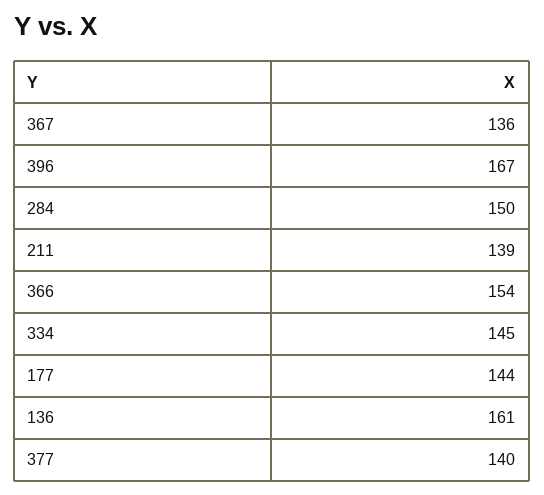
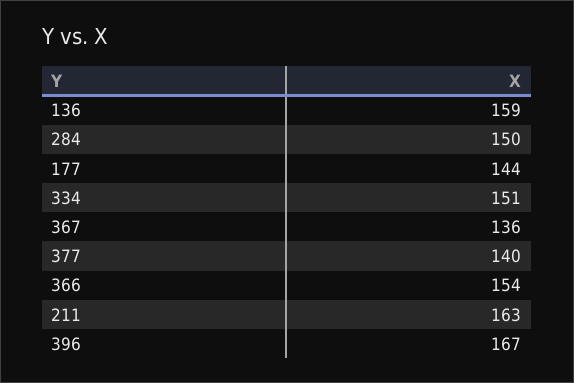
211: 139 -> 163
334: 145 -> 151
136: 161 -> 159

